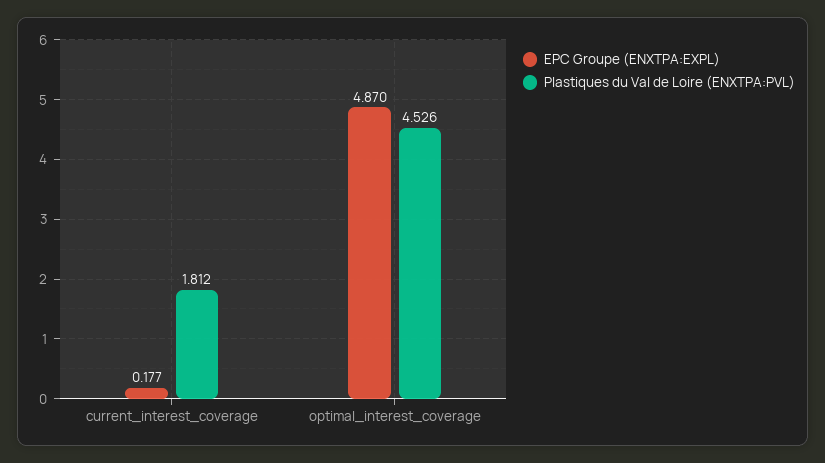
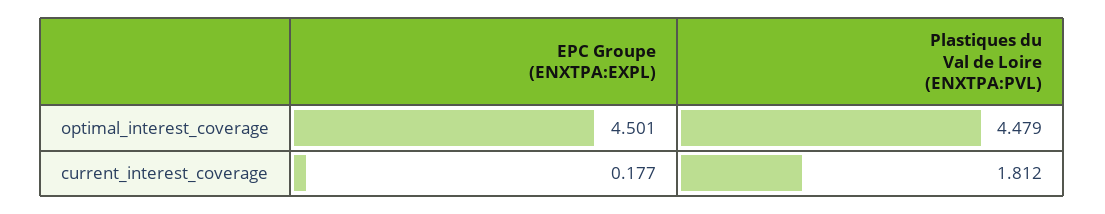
EPC Groupe (ENXTPA:EXPL), optimal_interest_coverage: 4.87 -> 4.501
Plastiques du Val de Loire (ENXTPA:PVL), optimal_interest_coverage: 4.526 -> 4.479

